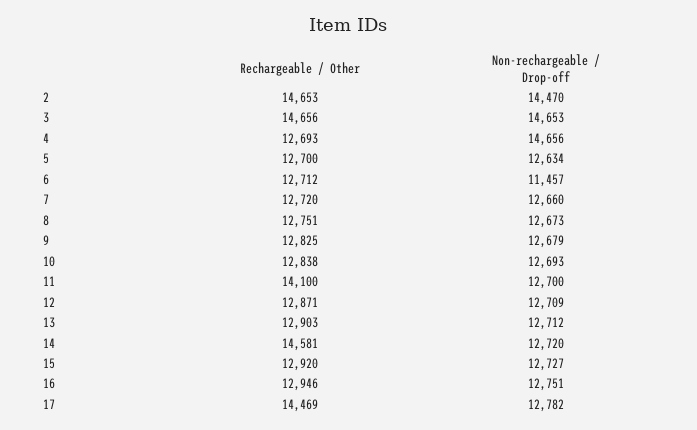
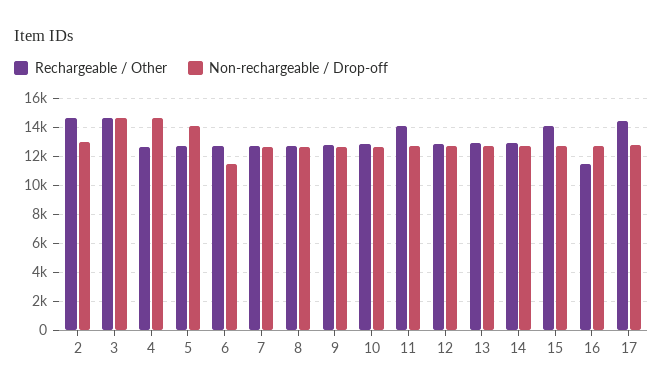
Non-rechargeable / Drop-off, 2: 14470 -> 13000
Non-rechargeable / Drop-off, 5: 12634 -> 14000
Rechargeable / Other, 14: 14581 -> 13000
Rechargeable / Other, 15: 12920 -> 14000
Rechargeable / Other, 16: 12946 -> 11500

